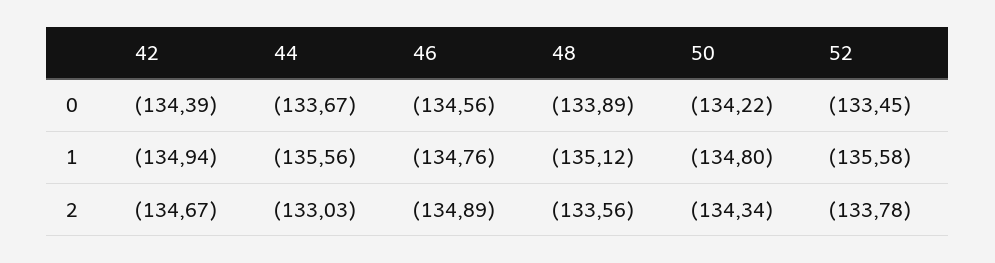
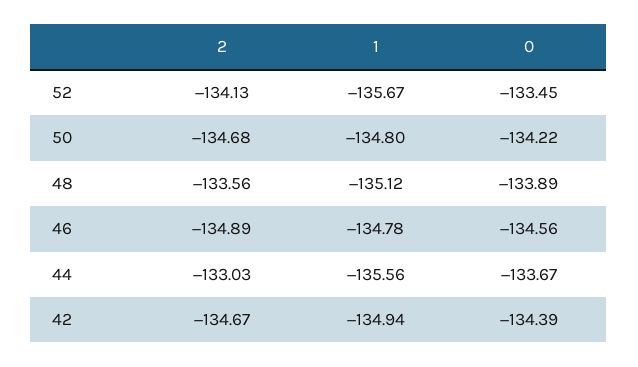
46, 1: -134.76 -> -134.78
52, 1: -135.58 -> -135.67
50, 2: -134.34 -> -134.68
52, 2: -133.78 -> -134.13

